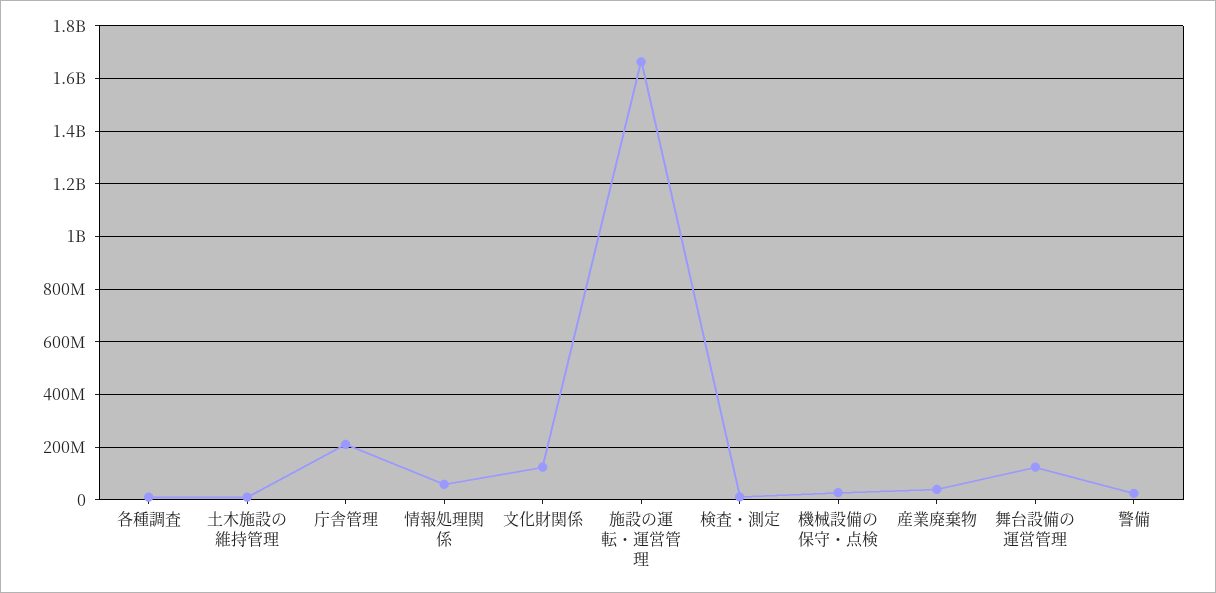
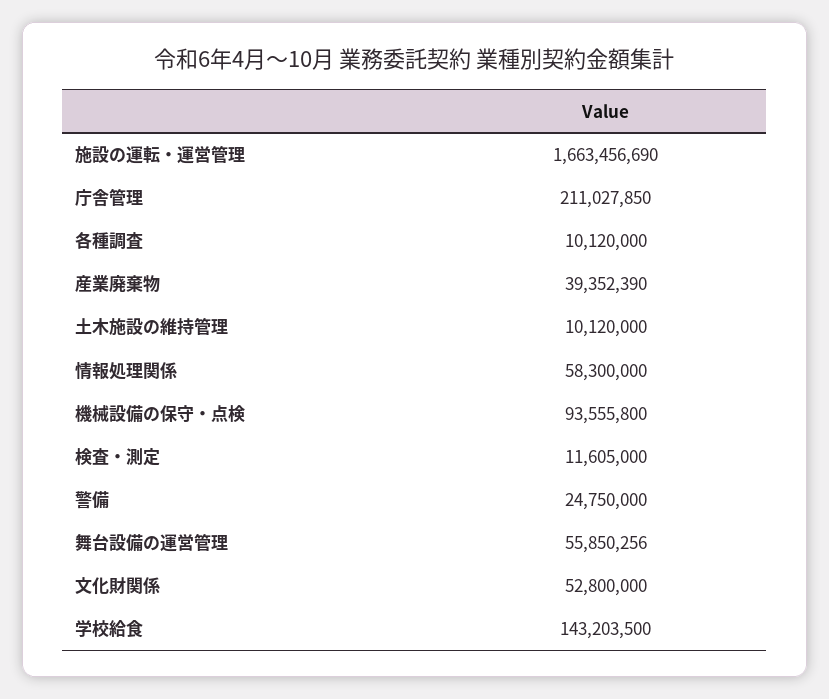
文化財関係: 125000000 -> 52800000
機械設備の保守・点検: 25000000 -> 93555800
舞台設備の運営管理: 125000000 -> 55850256
学校給食: none -> 143203500

